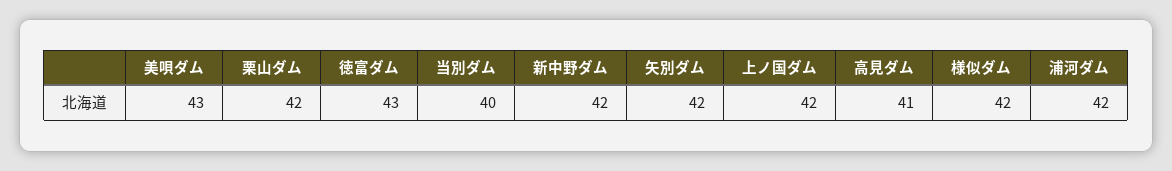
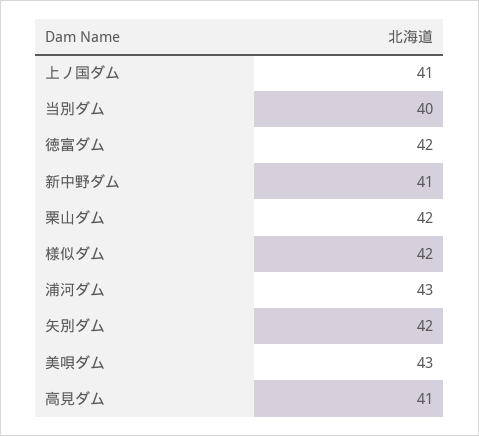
徳富ダム: 43 -> 42
新中野ダム: 42 -> 41
上ノ国ダム: 42 -> 41
浦河ダム: 42 -> 43

